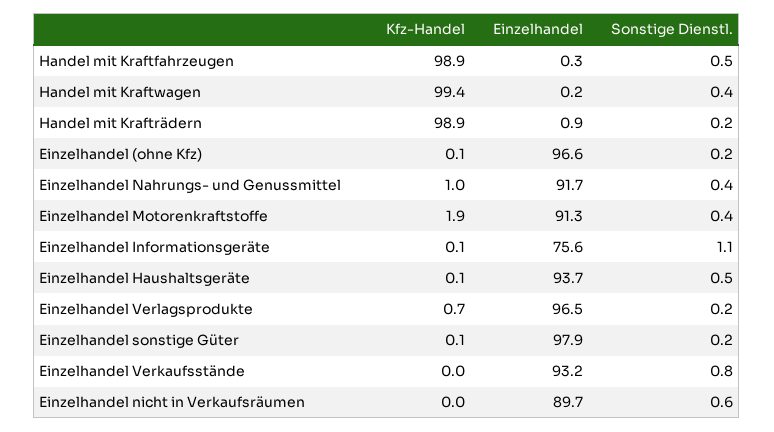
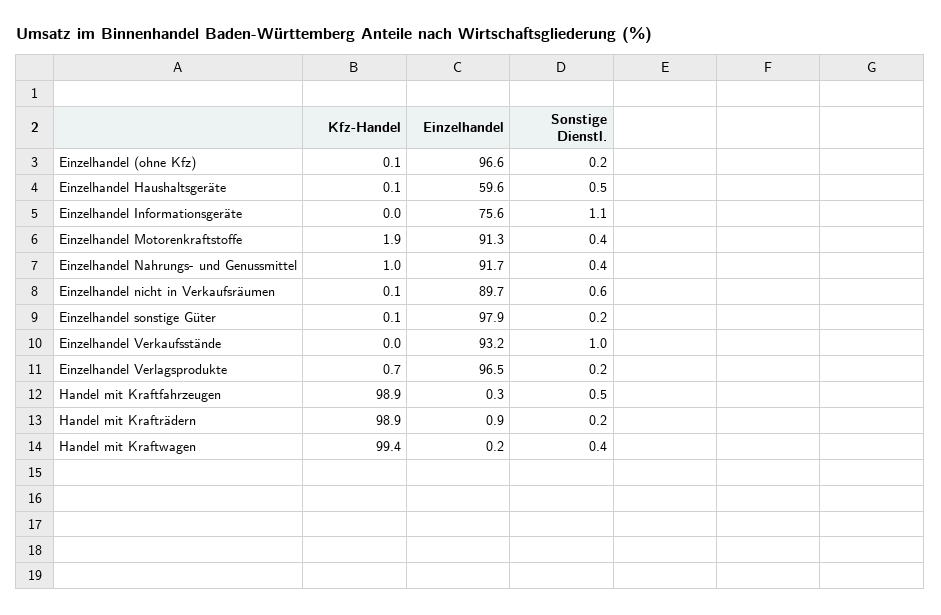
Kfz-Handel, Einzelhandel Informationsgeräte: 0.1 -> 0
Einzelhandel, Einzelhandel Haushaltsgeräte: 93.7 -> 59.6
Sonstige Dienstl., Einzelhandel Verkaufsstände: 0.8 -> 1
Kfz-Handel, Einzelhandel nicht in Verkaufsräumen: 0 -> 0.1

